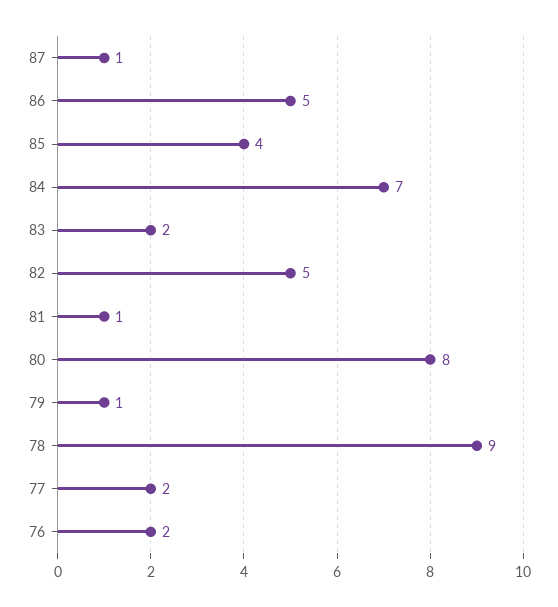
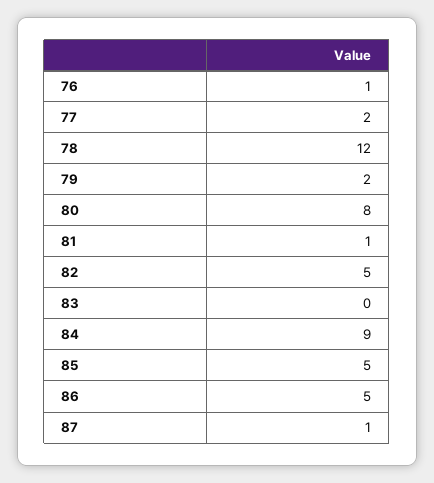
85: 4 -> 5
84: 7 -> 9
83: 2 -> 0
79: 1 -> 2
78: 9 -> 12
76: 2 -> 1

